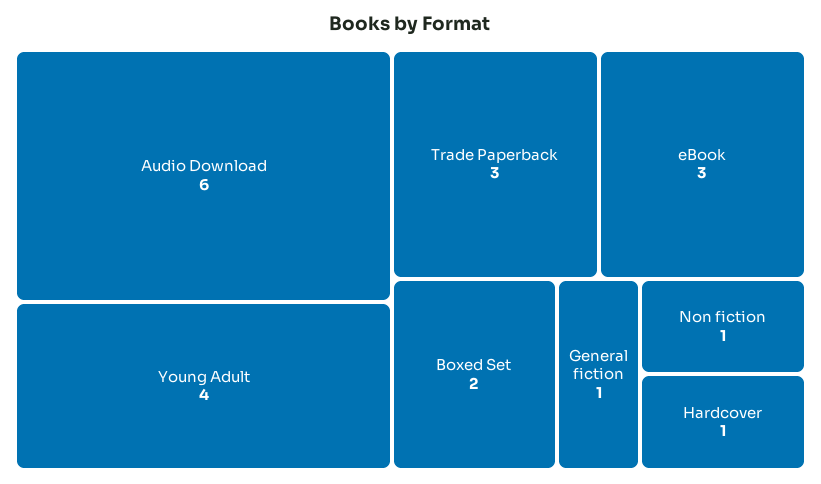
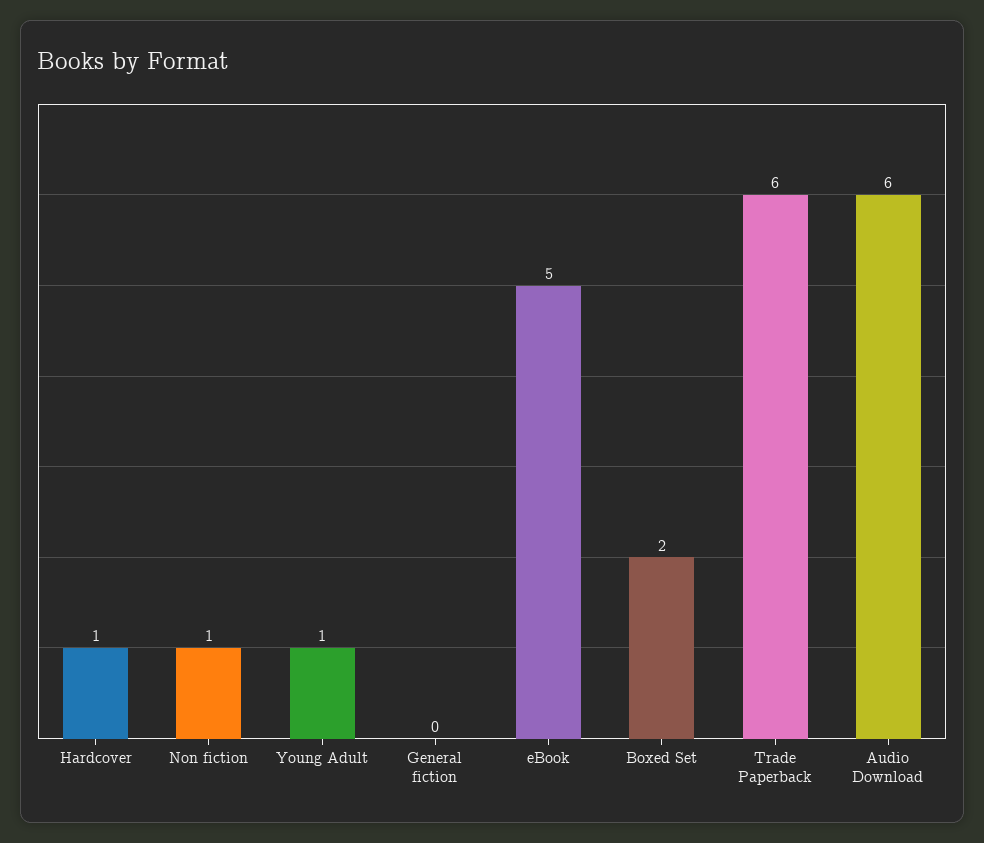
Young Adult: 4 -> 1
Trade Paperback: 3 -> 6
eBook: 3 -> 5
General fiction: 1 -> 0

